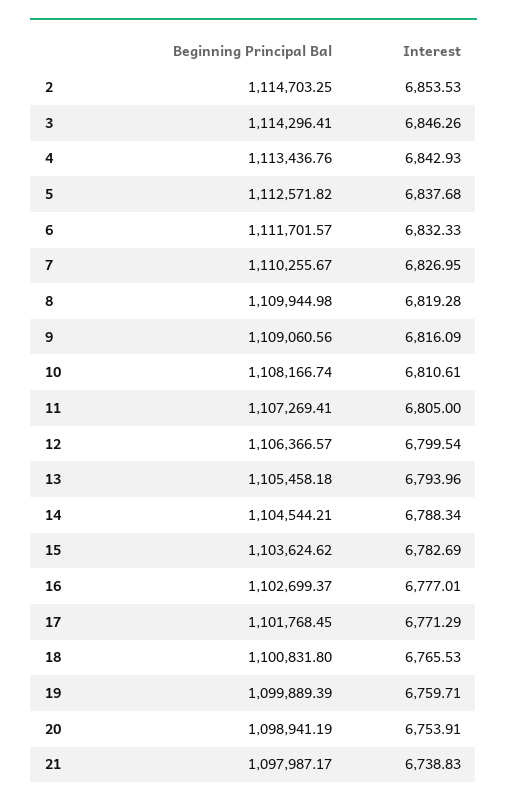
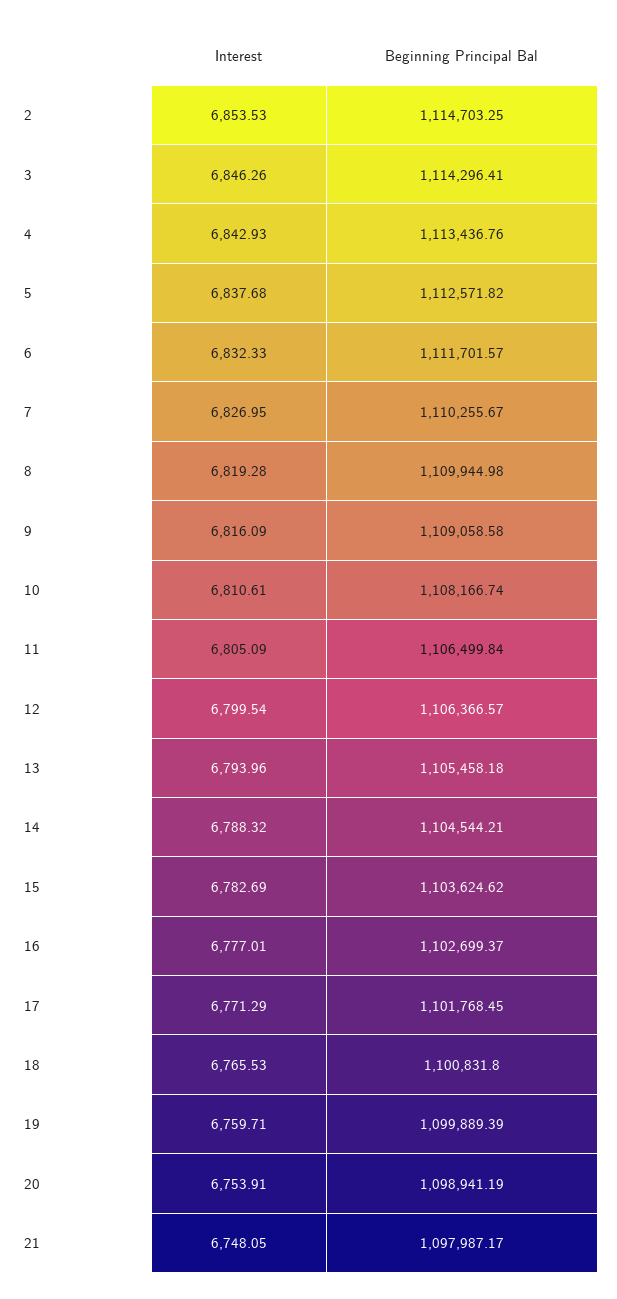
Beginning Principal Bal, 9: 1109060.56 -> 1109058.58
Beginning Principal Bal, 11: 1107269.41 -> 1106499.84
Interest, 11: 6805 -> 6805.09
Interest, 14: 6788.34 -> 6788.32
Interest, 21: 6738.83 -> 6748.05

